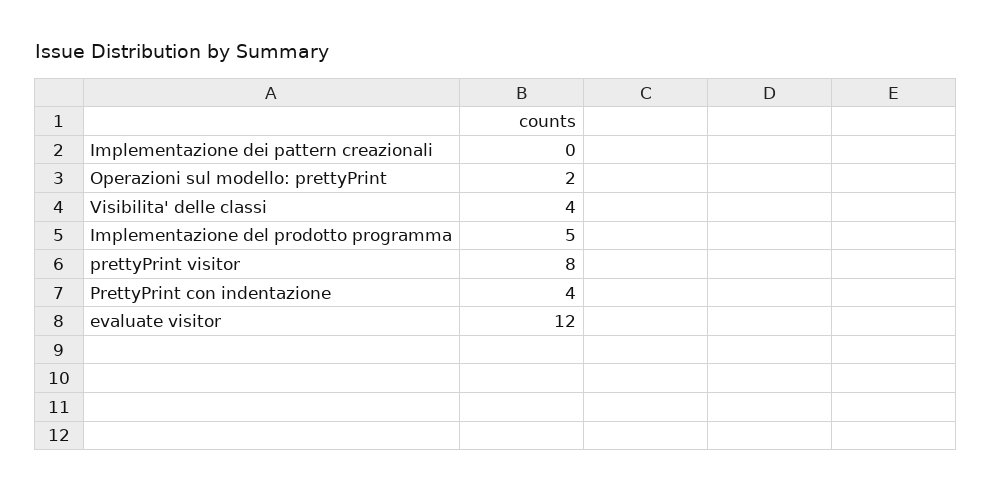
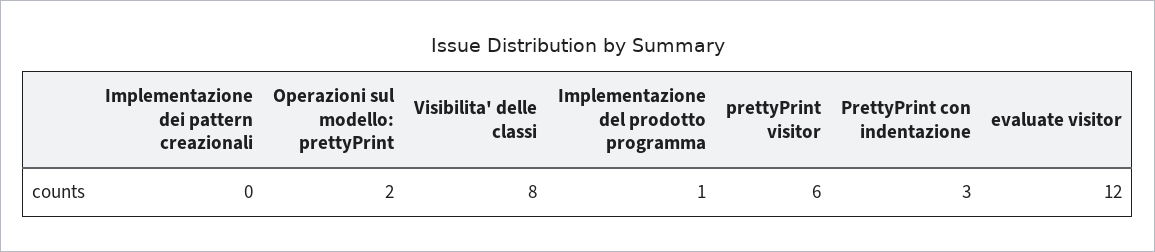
Visibilita' delle classi: 4 -> 8
Implementazione del prodotto programma: 5 -> 1
prettyPrint visitor: 8 -> 6
PrettyPrint con indentazione: 4 -> 3

